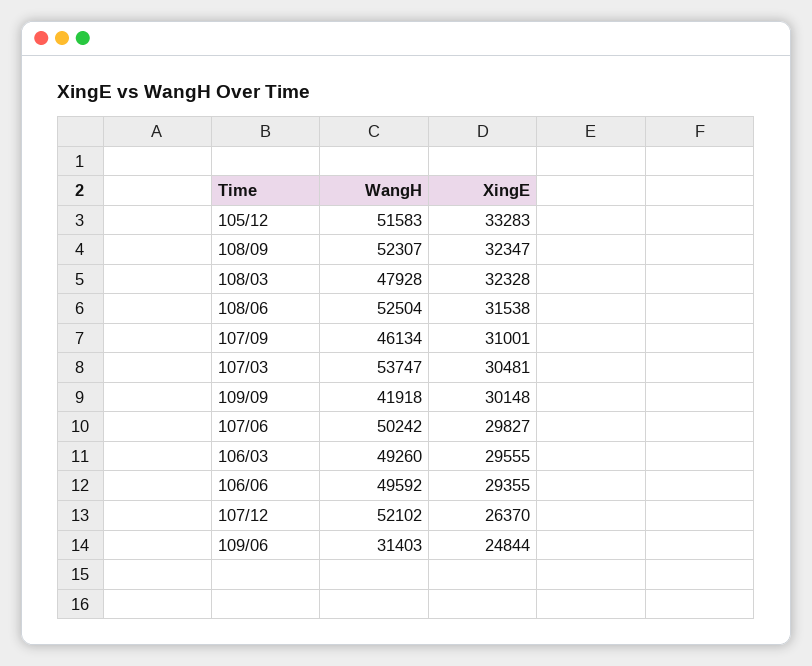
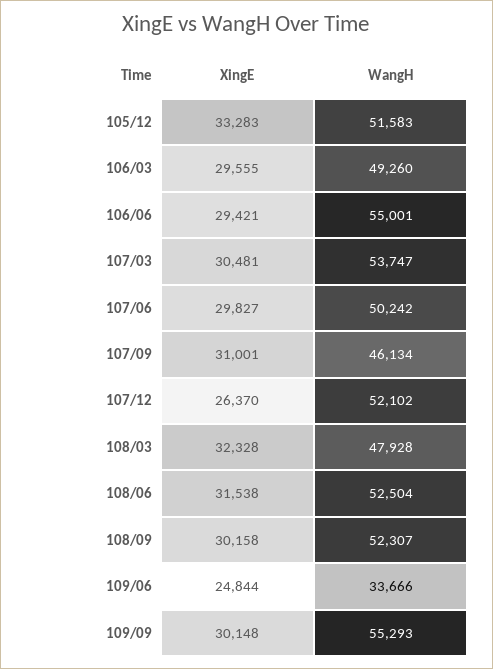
XingE, 108/09: 32347 -> 30158
WangH, 109/09: 41918 -> 55293
WangH, 106/06: 49592 -> 55001
XingE, 106/06: 29355 -> 29421
WangH, 109/06: 31403 -> 33666

